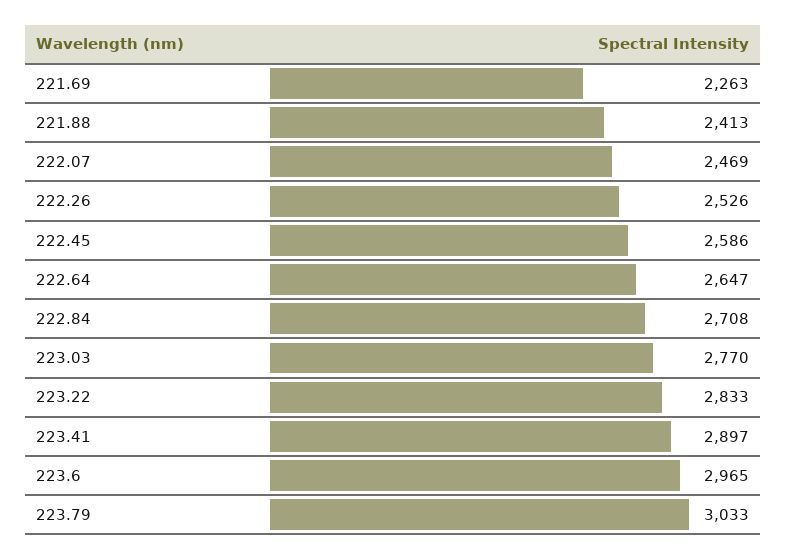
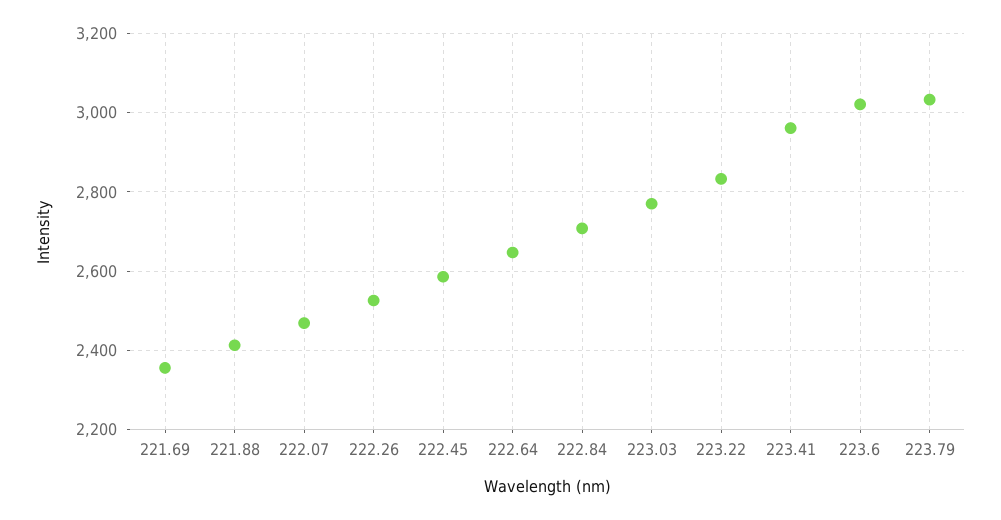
221.69: 2263 -> 2360
223.41: 2897 -> 2960
223.6: 2965 -> 3020

